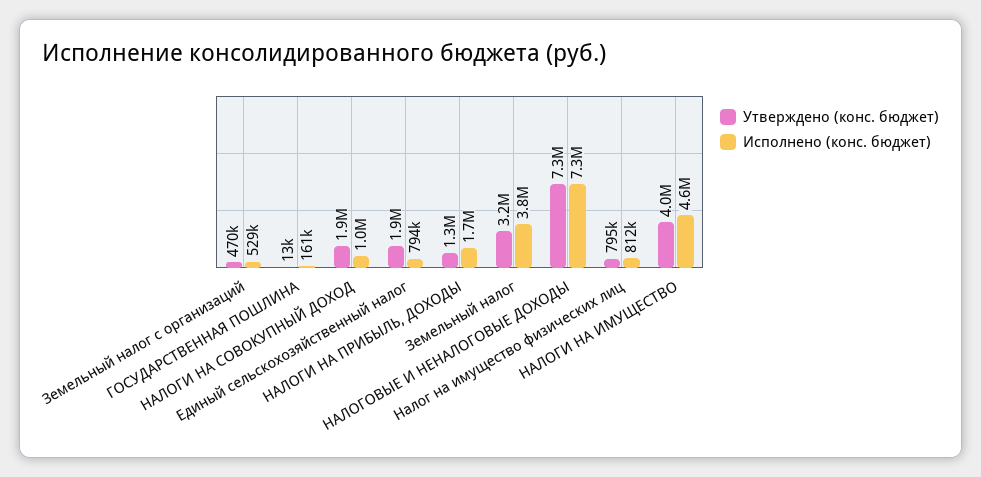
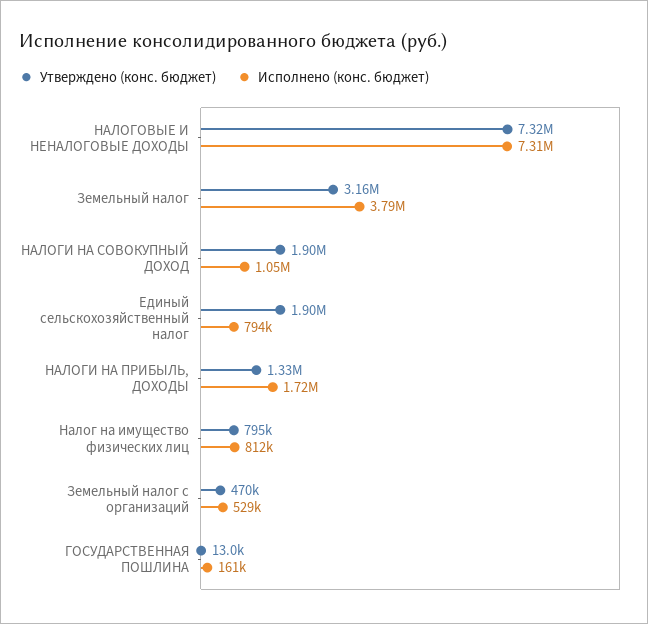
Утверждено (конс. бюджет), НАЛОГИ НА ИМУЩЕСТВО: 4000000 -> none
Исполнено (конс. бюджет), НАЛОГИ НА ИМУЩЕСТВО: 4600000 -> none

